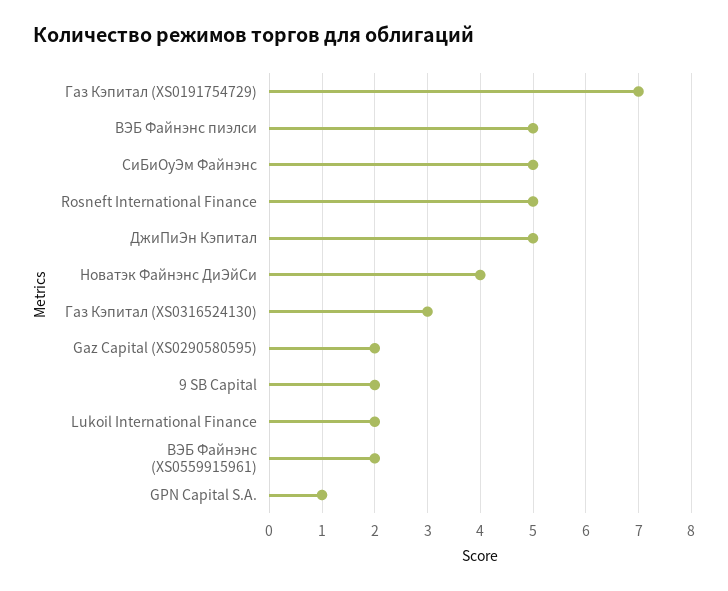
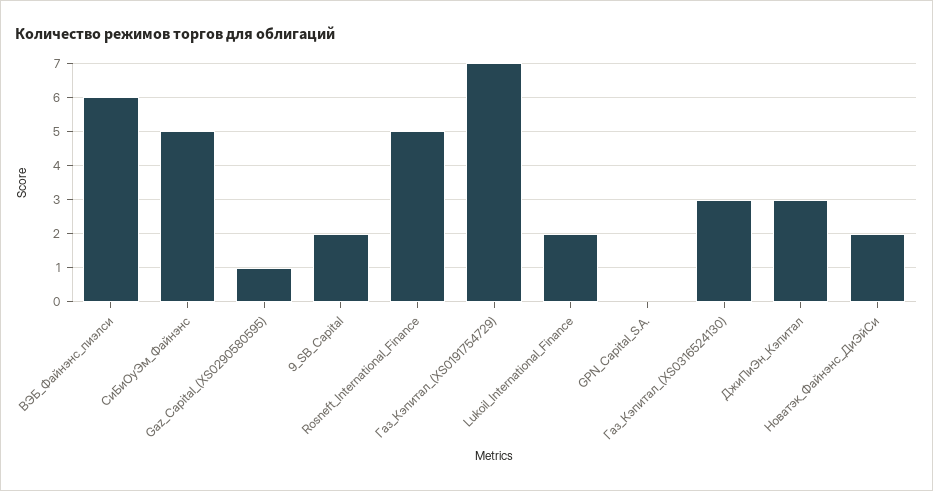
ВЭБ Файнэнс пиэлси: 5 -> 6
ДжиПиЭн Кэпитал: 5 -> 3
Новатэк Файнэнс ДиЭйСи: 4 -> 2
Gaz Capital (XS0290580595): 2 -> 1
ВЭБ Файнэнс (XS0559915961): 2 -> none
GPN Capital S.A.: 1 -> 0

